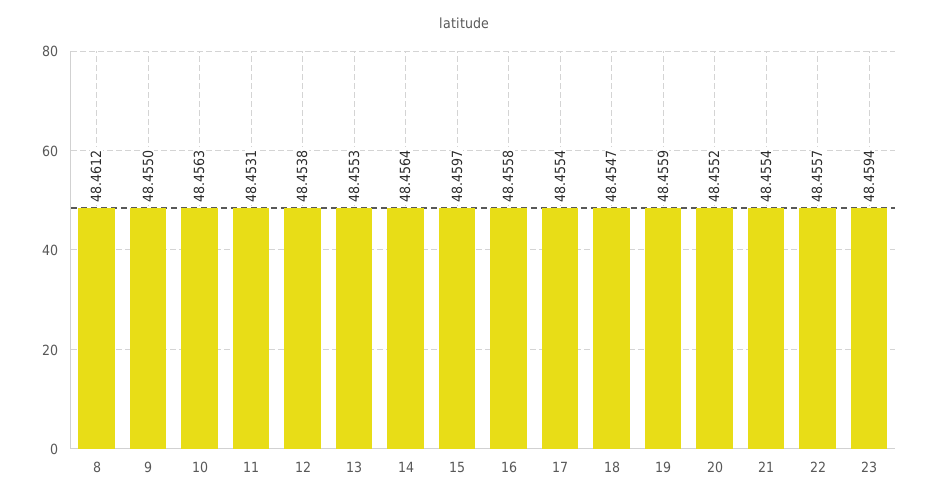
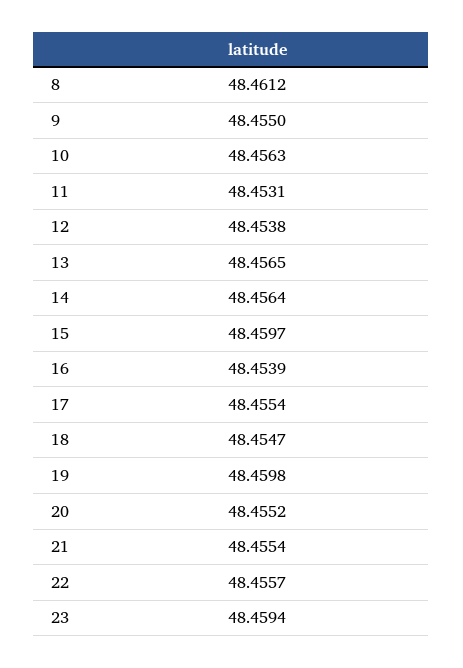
13: 48.4553 -> 48.4565
16: 48.4558 -> 48.4539
19: 48.4559 -> 48.4598

